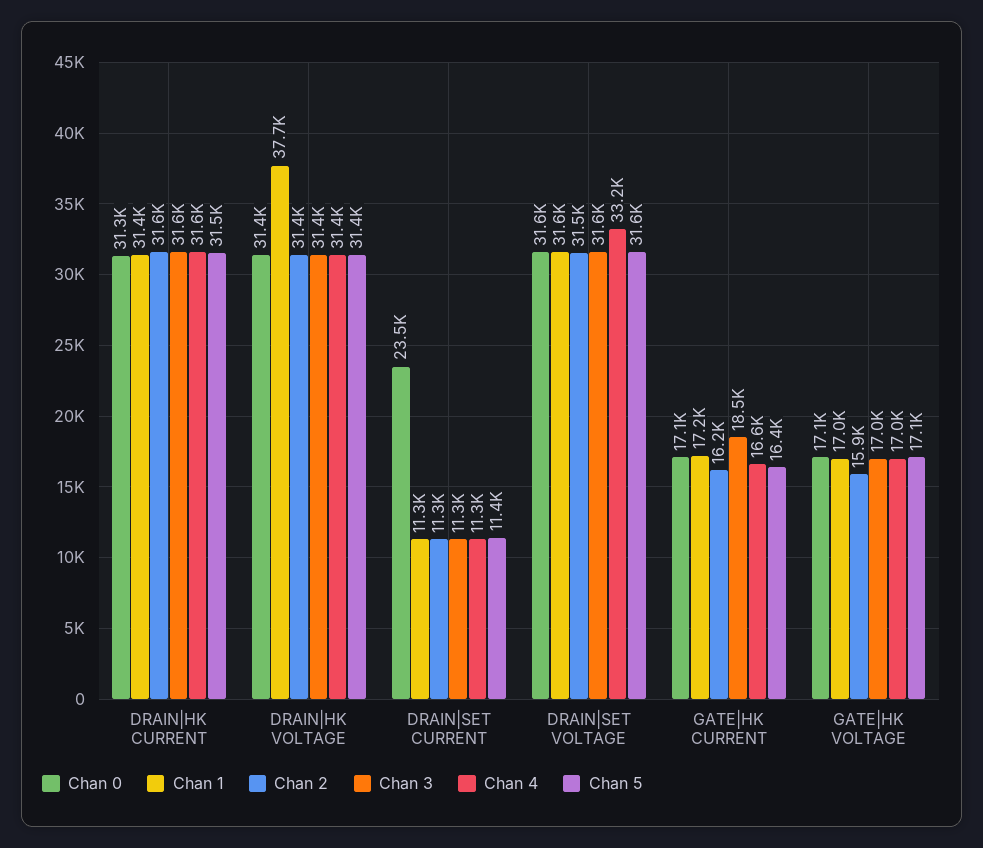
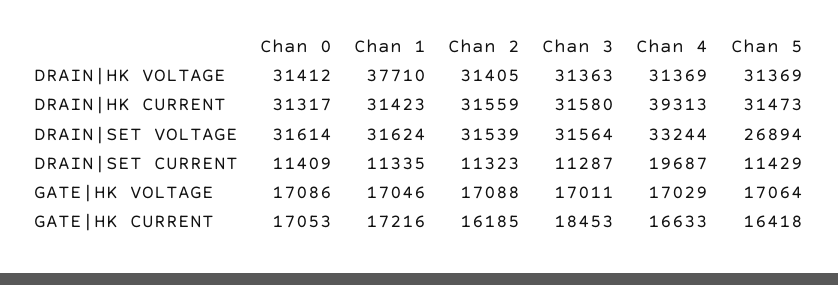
Chan 4, DRAIN|HK CURRENT: 31600 -> 39313
Chan 0, DRAIN|SET CURRENT: 23500 -> 11409
Chan 4, DRAIN|SET CURRENT: 11300 -> 19687
Chan 5, DRAIN|SET VOLTAGE: 31600 -> 26894
Chan 2, GATE|HK VOLTAGE: 15900 -> 17088

